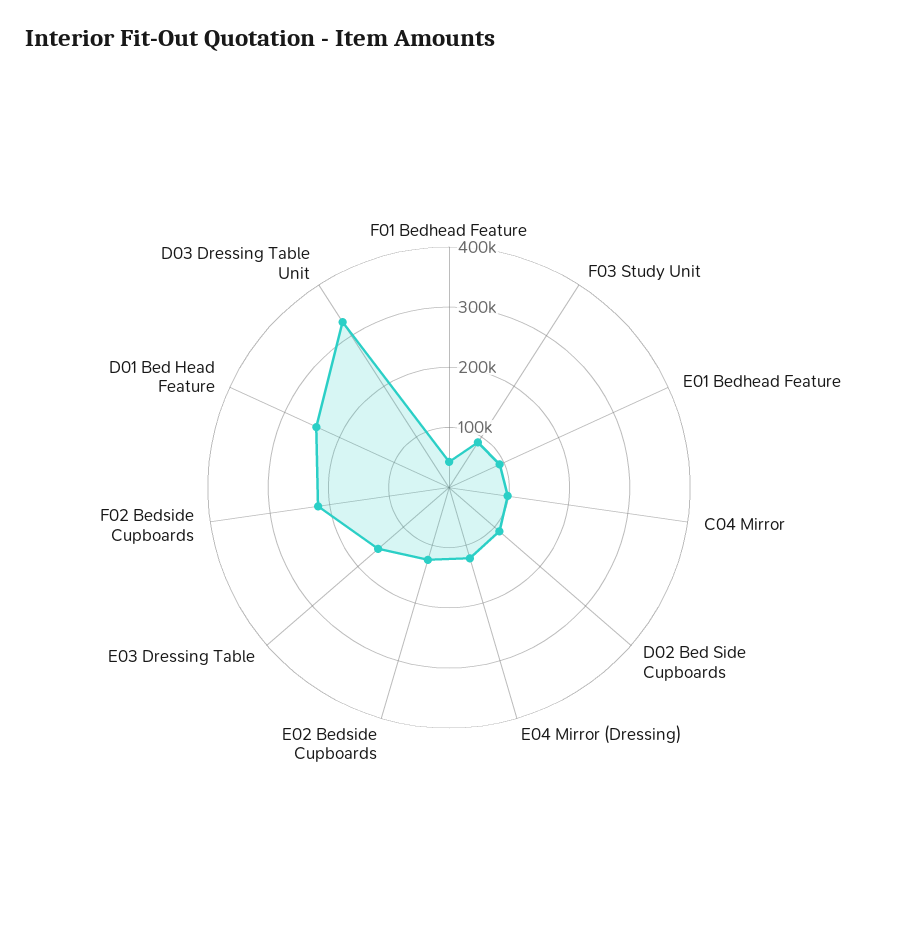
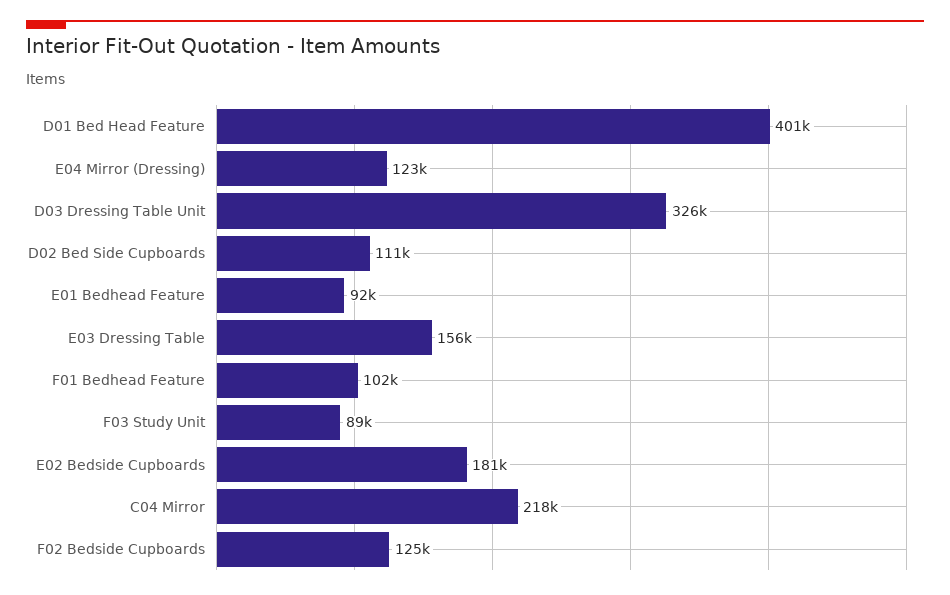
F01 Bedhead Feature: 40000 -> 102000
C04 Mirror: 100000 -> 218000
E02 Bedside Cupboards: 120000 -> 181000
F02 Bedside Cupboards: 220000 -> 125000
D01 Bed Head Feature: 240000 -> 401000

